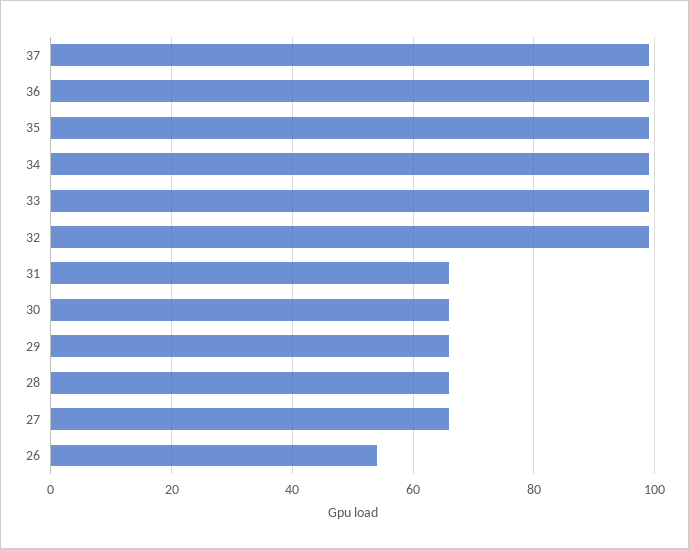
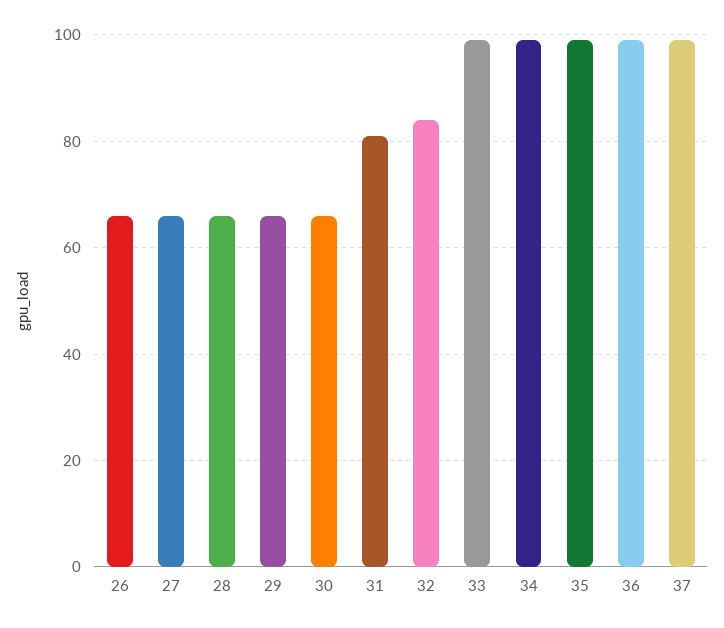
32: 100 -> 85
31: 65 -> 80
26: 55 -> 65

